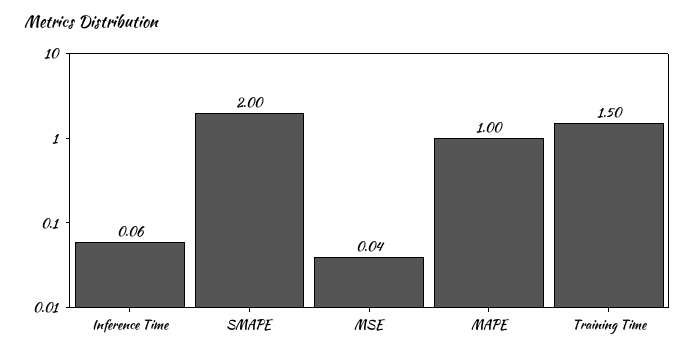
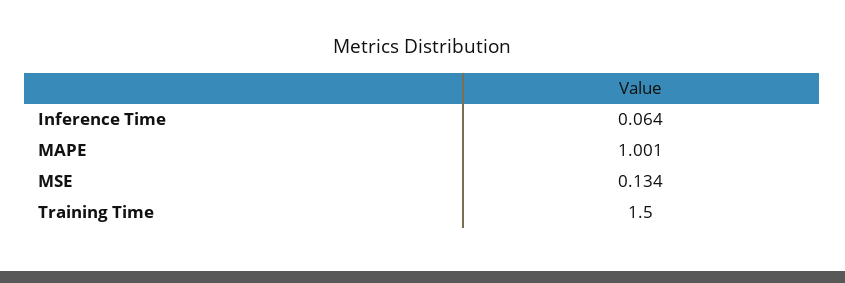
SMAPE: 2 -> none
MSE: 0.04 -> 0.134

